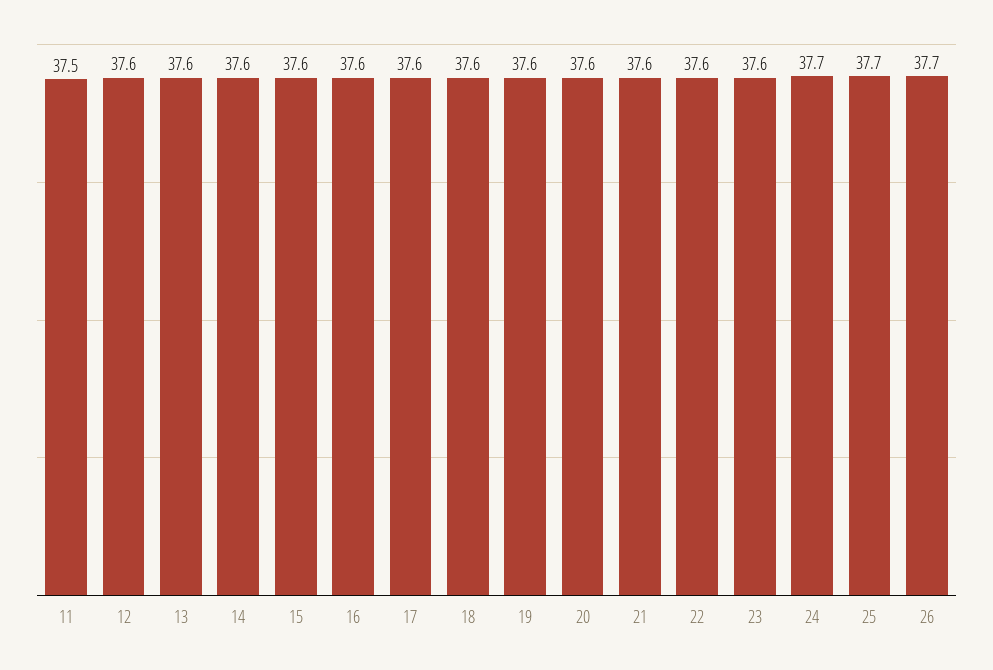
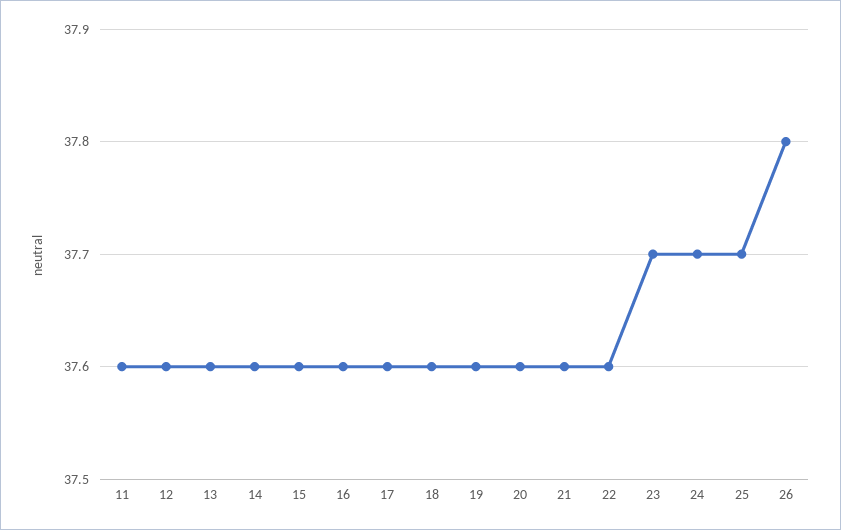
11: 37.5 -> 37.6
23: 37.6 -> 37.7
26: 37.7 -> 37.8

